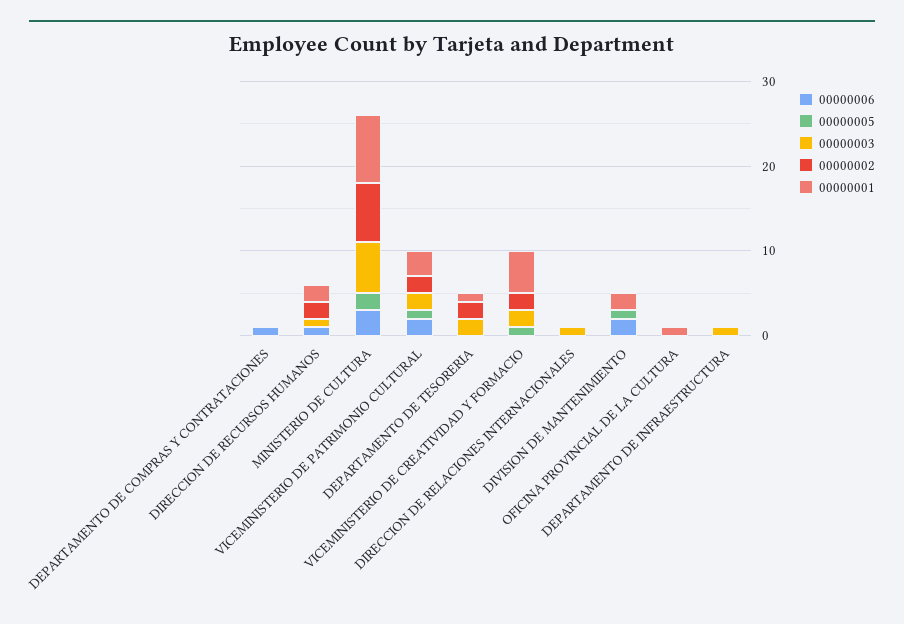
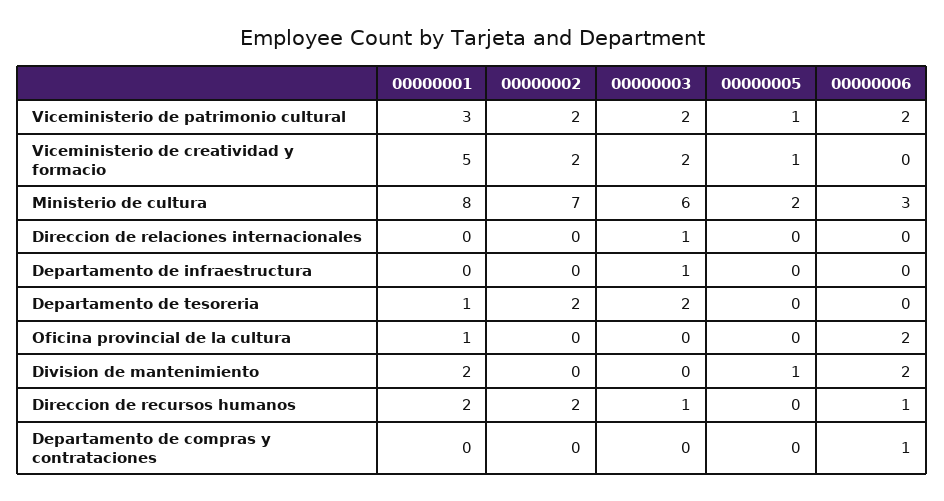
00000006, OFICINA PROVINCIAL DE LA CULTURA: 0 -> 2

